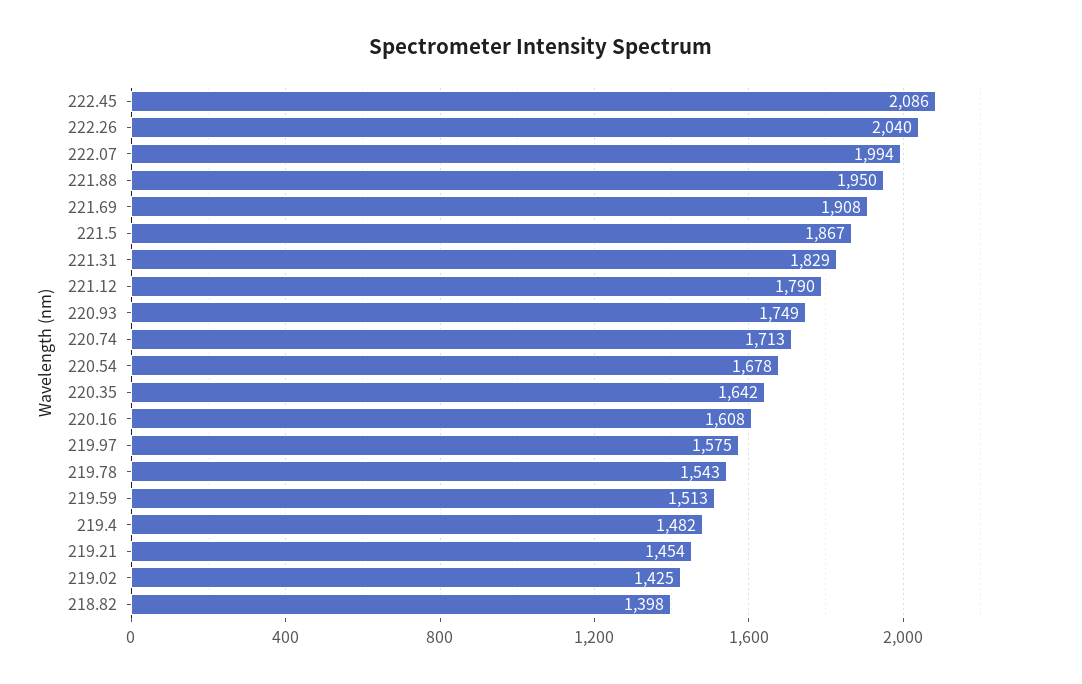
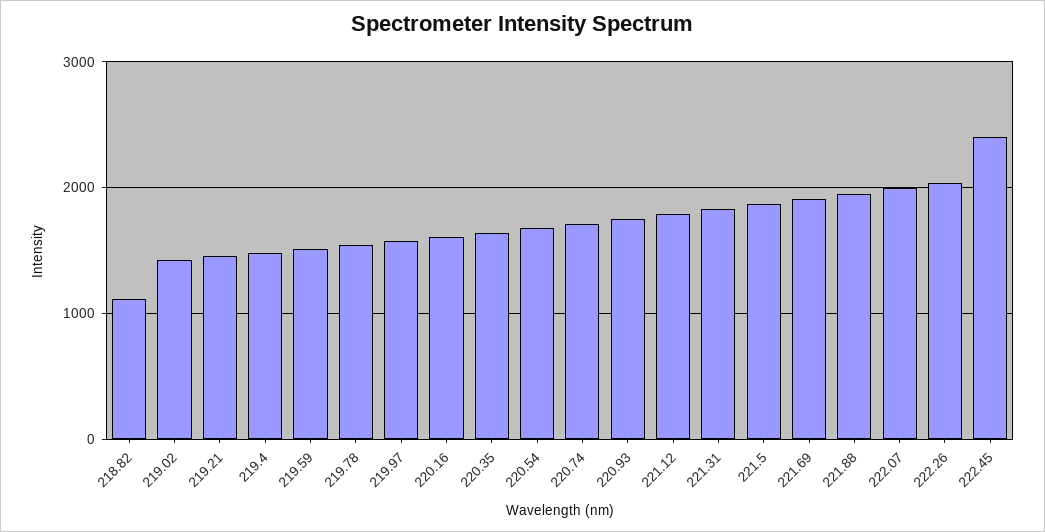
222.45: 2086 -> 2400
218.82: 1398 -> 1100

